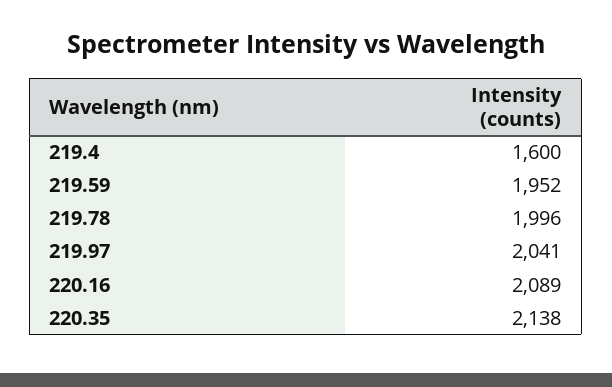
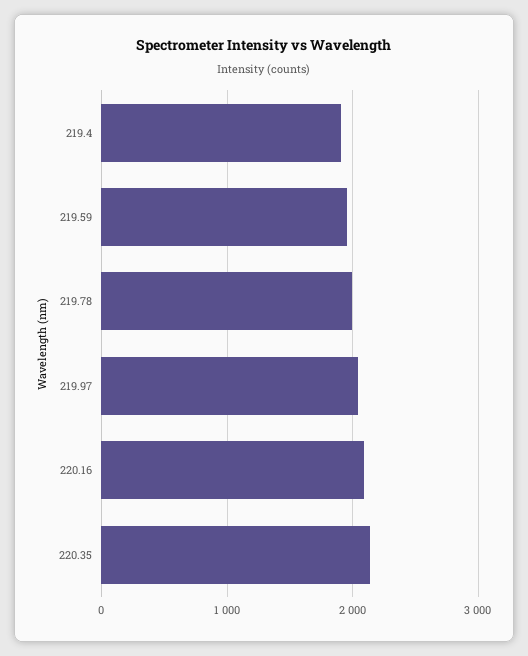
219.4: 1600 -> 1900

